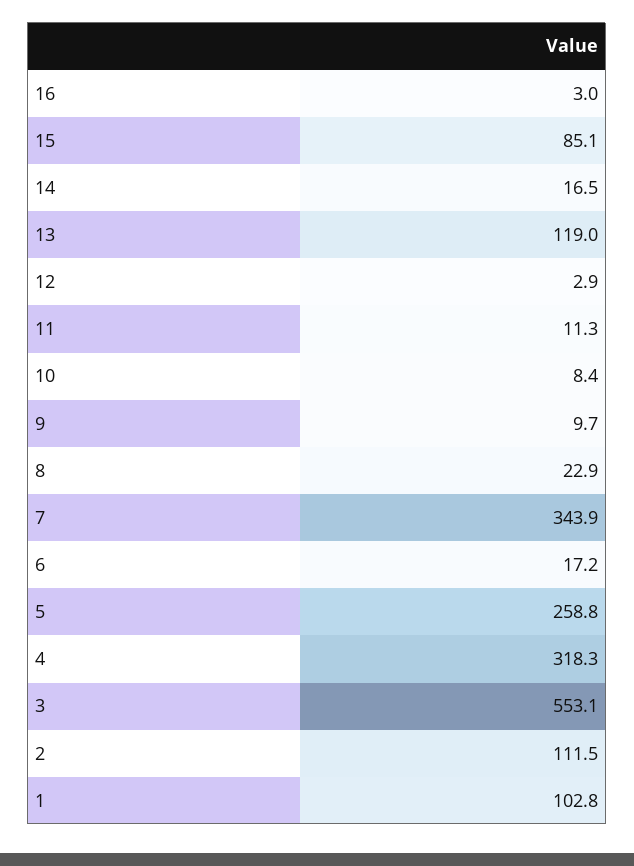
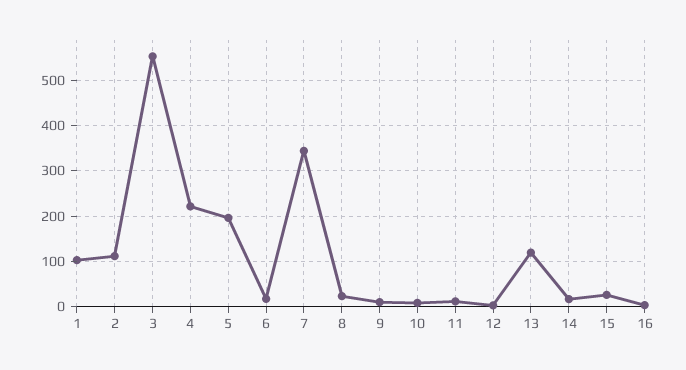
15: 85.1 -> 20
5: 258.8 -> 200
4: 318.3 -> 220

